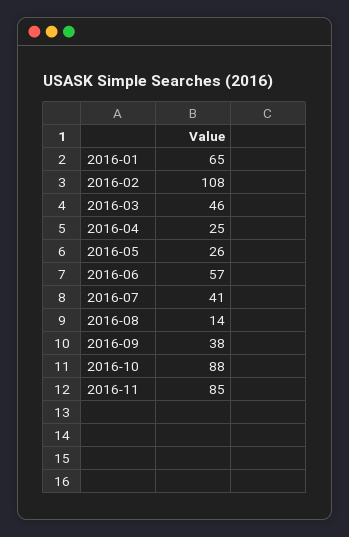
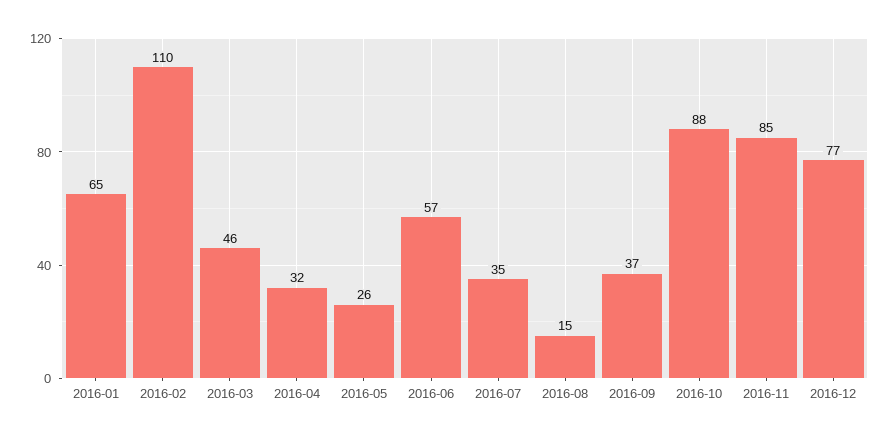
2016-02: 108 -> 110
2016-04: 25 -> 32
2016-07: 41 -> 35
2016-08: 14 -> 15
2016-09: 38 -> 37
2016-12: none -> 77

